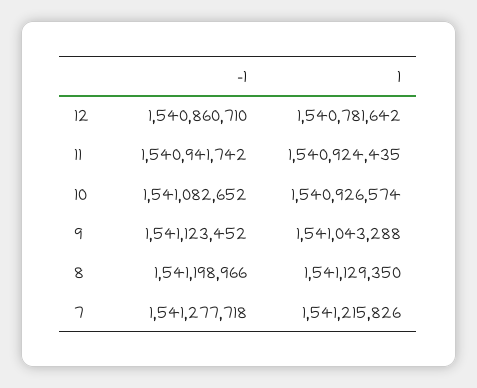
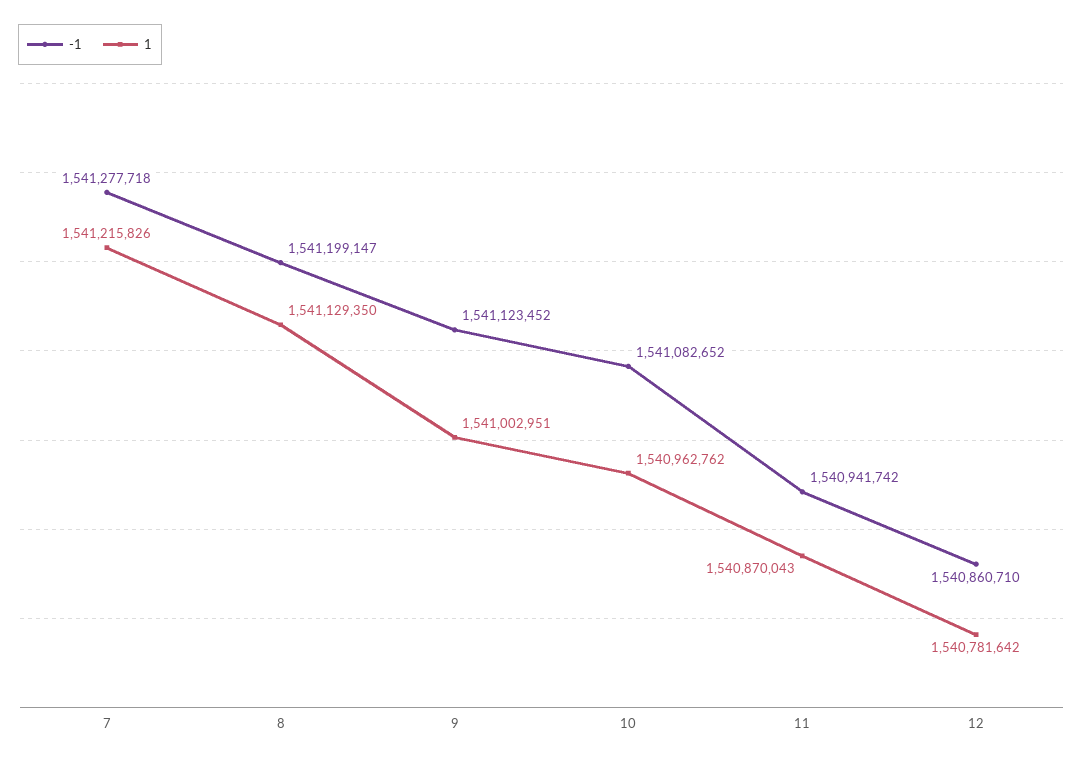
1, 11: 1540924435 -> 1540870043
1, 10: 1540926574 -> 1540962762
1, 9: 1541043288 -> 1541002951
-1, 8: 1541198966 -> 1541199147

